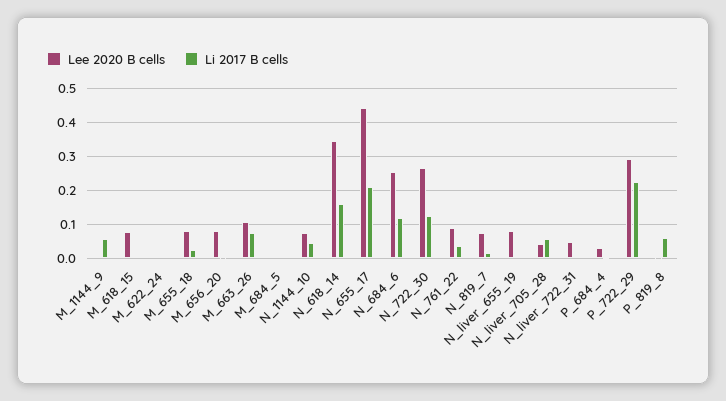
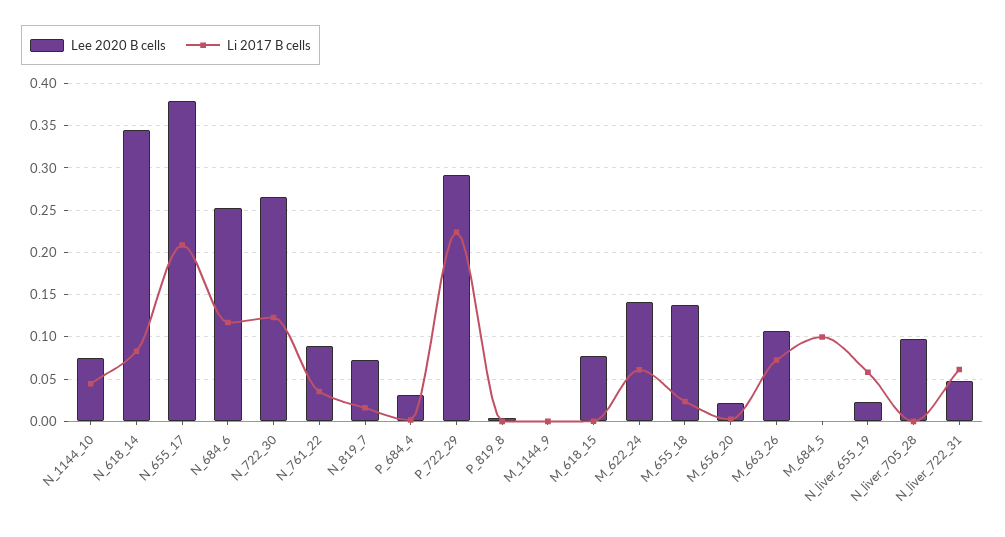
Li 2017 B cells, M_1144_9: 0.06 -> 0
Lee 2020 B cells, M_622_24: 0 -> 0.14
Li 2017 B cells, M_622_24: 0 -> 0.06
Lee 2020 B cells, M_655_18: 0.08 -> 0.14
Lee 2020 B cells, M_656_20: 0.08 -> 0.02
Li 2017 B cells, M_684_5: 0 -> 0.1
Li 2017 B cells, N_618_14: 0.16 -> 0.08
Lee 2020 B cells, N_655_17: 0.44 -> 0.38
Lee 2020 B cells, N_liver_655_19: 0.08 -> 0.02
Li 2017 B cells, N_liver_655_19: 0 -> 0.06
Lee 2020 B cells, N_liver_705_28: 0.04 -> 0.1
Li 2017 B cells, N_liver_705_28: 0.06 -> 0
Li 2017 B cells, N_liver_722_31: 0 -> 0.06
Li 2017 B cells, P_819_8: 0.06 -> 0

